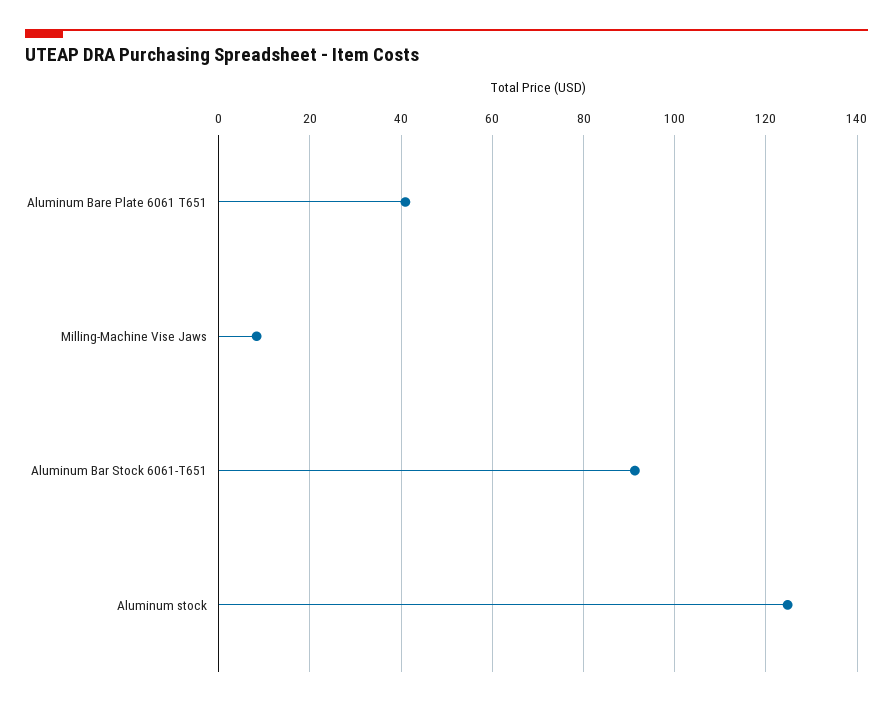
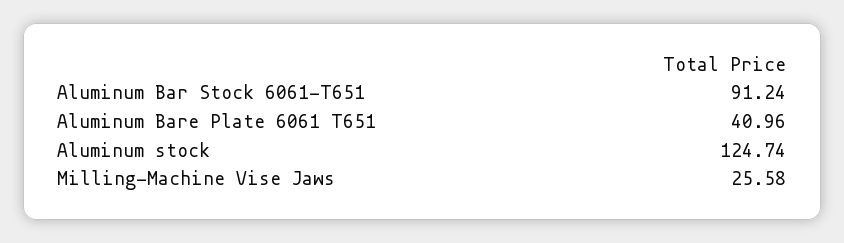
Milling-Machine Vise Jaws: 8 -> 25.58

